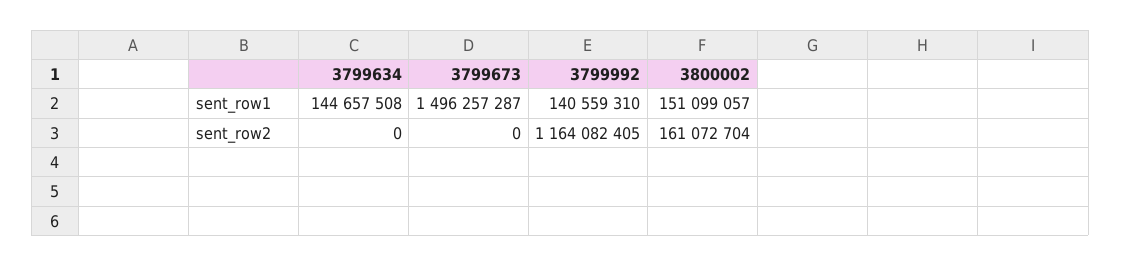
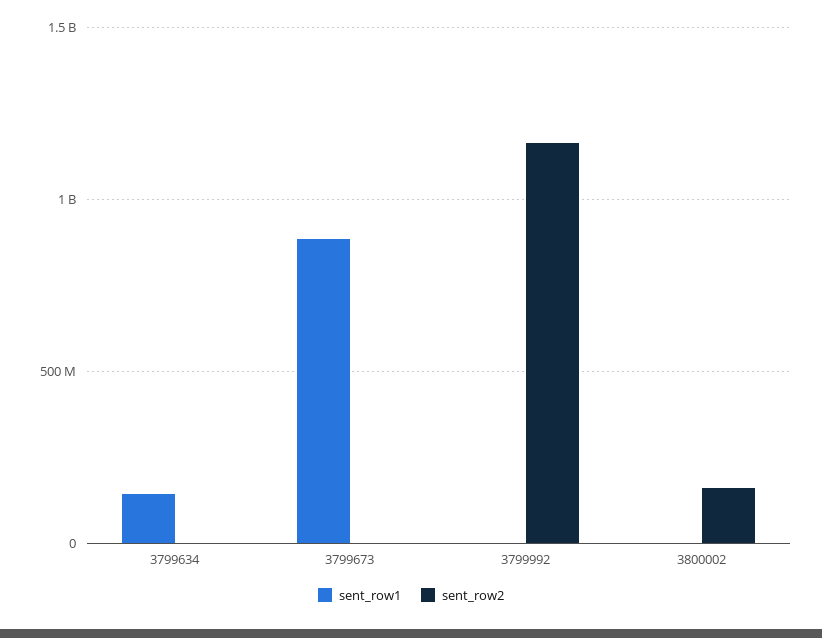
sent_row1, 3799673: 1496257287 -> 900000000
sent_row1, 3799992: 140559310 -> 0
sent_row1, 3800002: 151099057 -> 0

